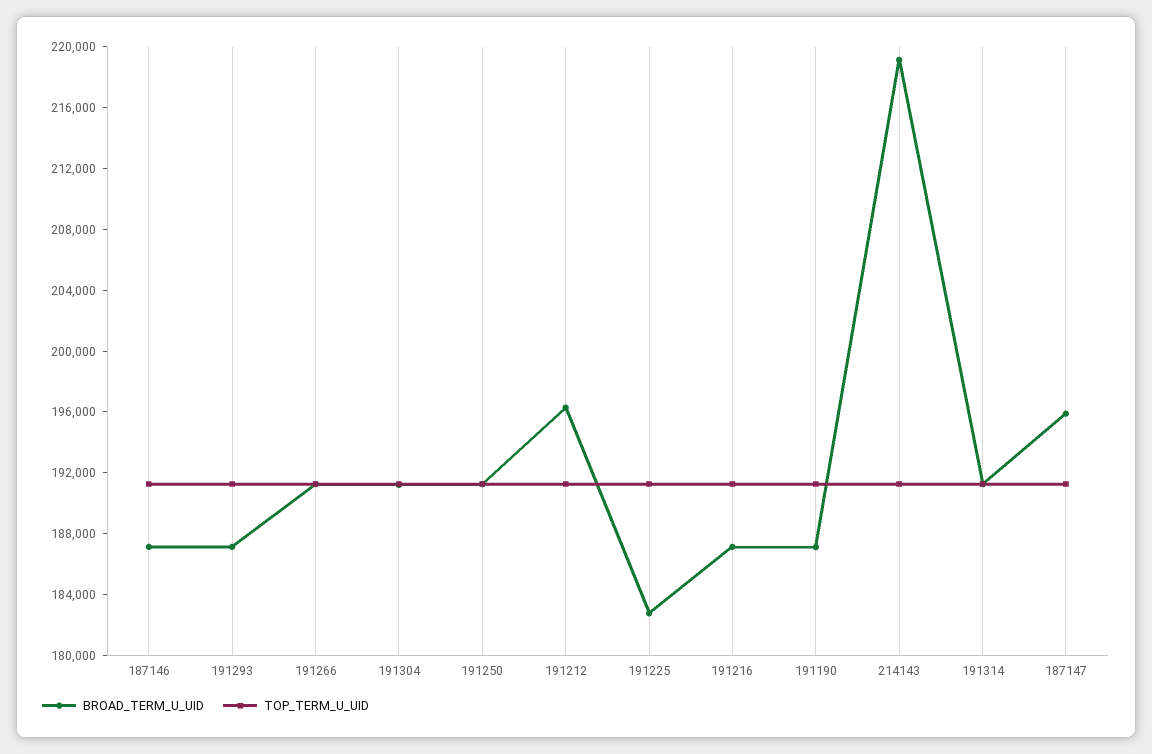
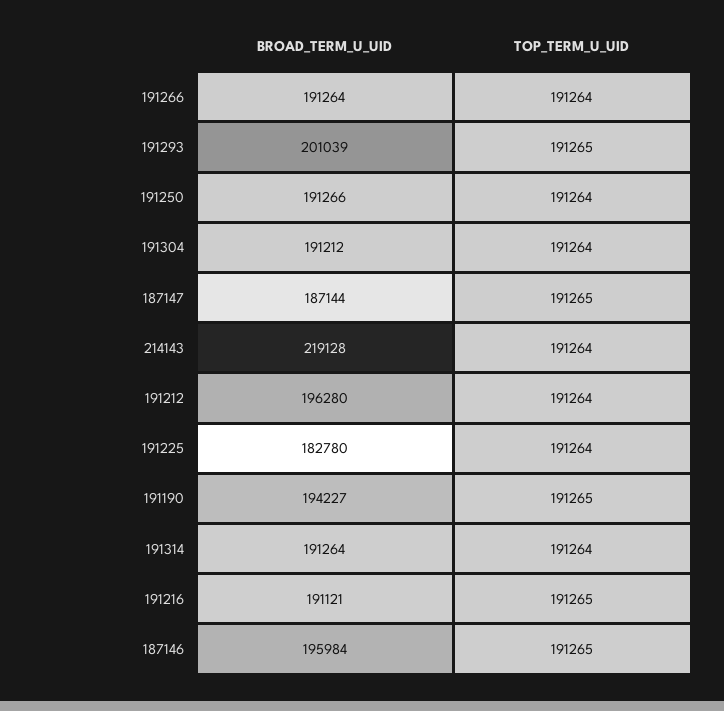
BROAD_TERM_U_UID, 187146: 187000 -> 195984
BROAD_TERM_U_UID, 191293: 187000 -> 201039
BROAD_TERM_U_UID, 191216: 187000 -> 191121
BROAD_TERM_U_UID, 191190: 187000 -> 194227
BROAD_TERM_U_UID, 187147: 196000 -> 187144

